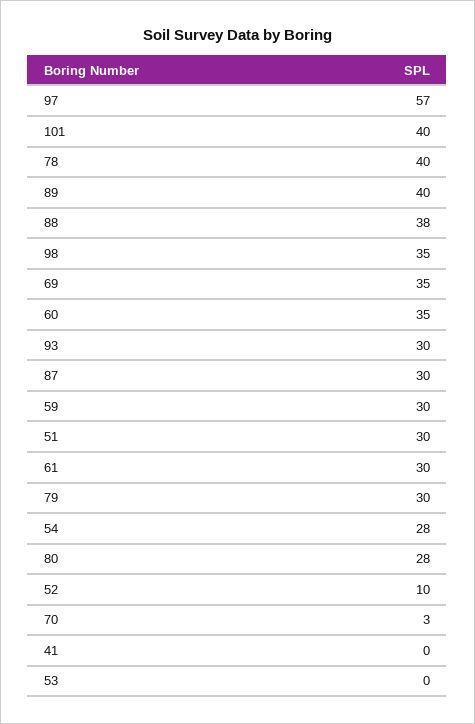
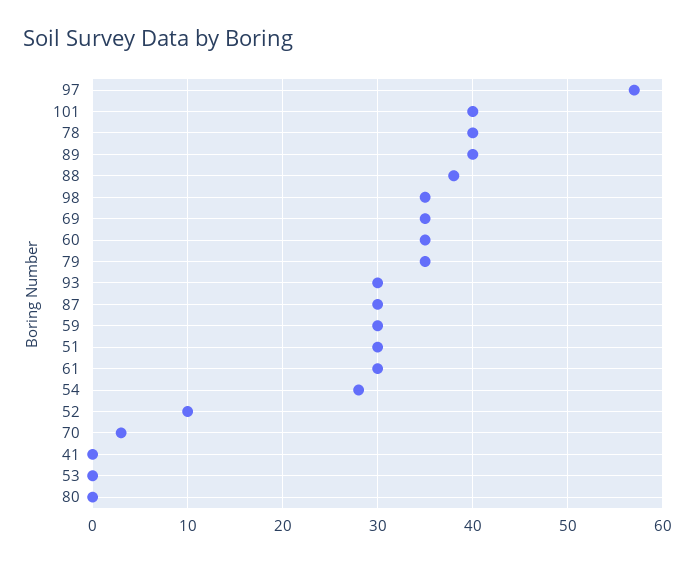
79: 30 -> 35
80: 28 -> 0

